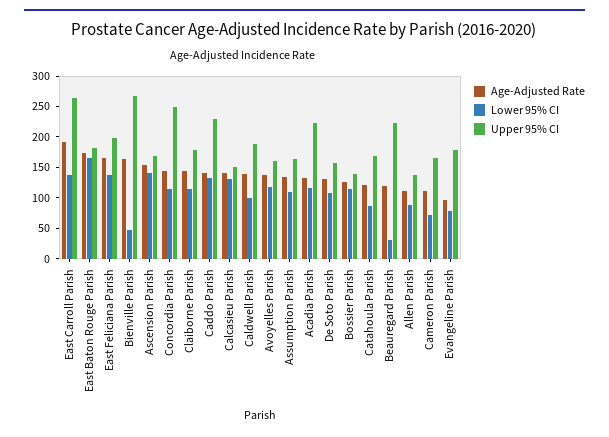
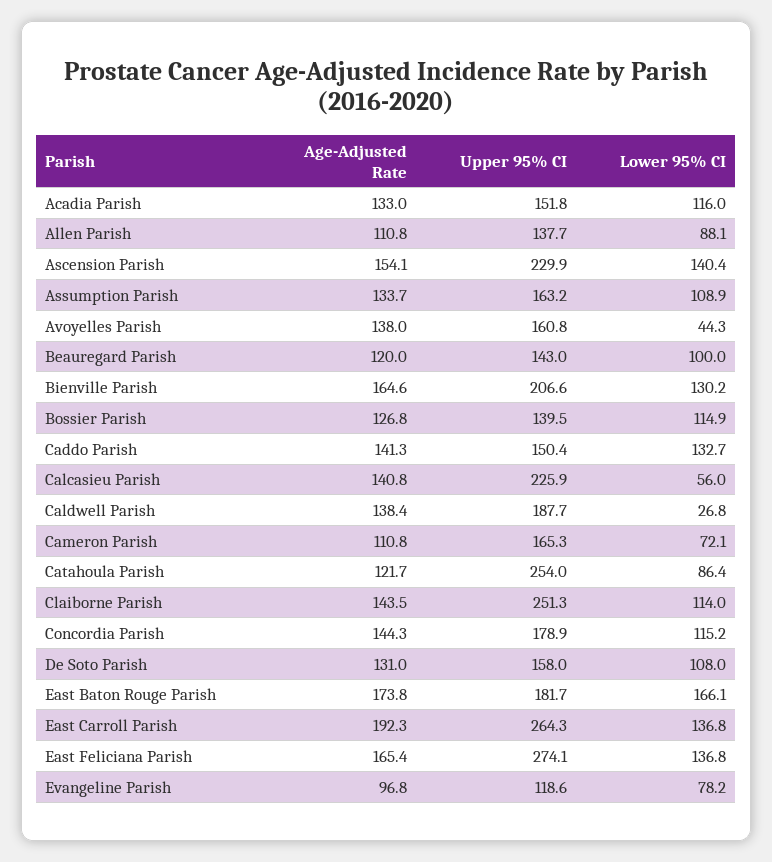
Upper 95% CI, East Feliciana Parish: 200 -> 274.1
Lower 95% CI, Bienville Parish: 50 -> 130.2
Upper 95% CI, Bienville Parish: 275 -> 206.6
Upper 95% CI, Ascension Parish: 175 -> 229.9
Upper 95% CI, Concordia Parish: 250 -> 178.9
Upper 95% CI, Claiborne Parish: 175 -> 251.3
Upper 95% CI, Caddo Parish: 225 -> 150.4
Lower 95% CI, Calcasieu Parish: 125 -> 56
Upper 95% CI, Calcasieu Parish: 150 -> 225.9
Lower 95% CI, Caldwell Parish: 100 -> 26.8
Lower 95% CI, Avoyelles Parish: 125 -> 44.3
Upper 95% CI, Acadia Parish: 225 -> 151.8
Upper 95% CI, Catahoula Parish: 175 -> 254
Lower 95% CI, Beauregard Parish: 25 -> 100
Upper 95% CI, Beauregard Parish: 225 -> 143
Upper 95% CI, Evangeline Parish: 175 -> 118.6

